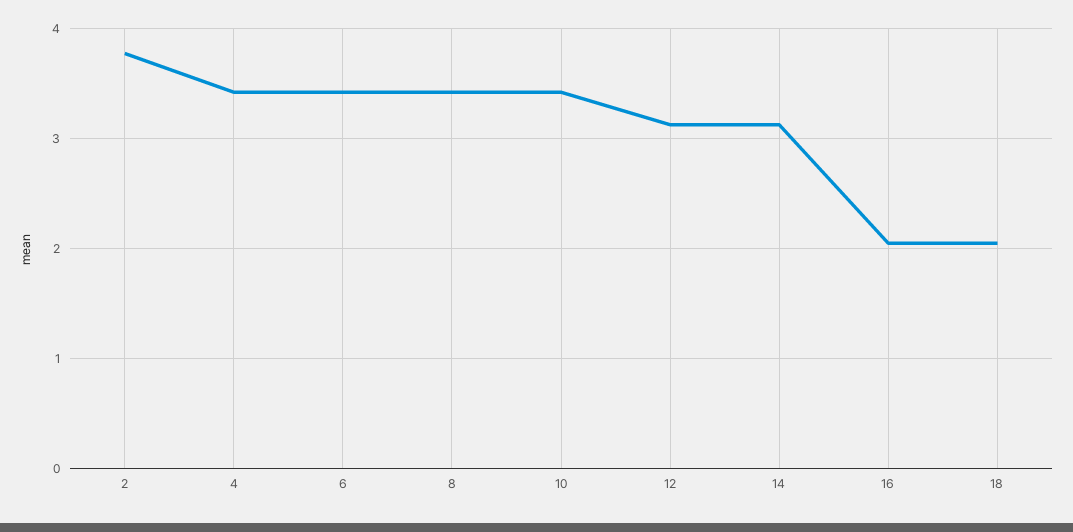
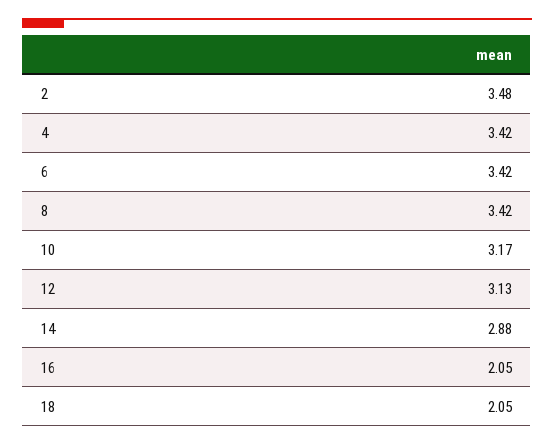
2: 3.8 -> 3.48
10: 3.4 -> 3.17
14: 3.1 -> 2.88

